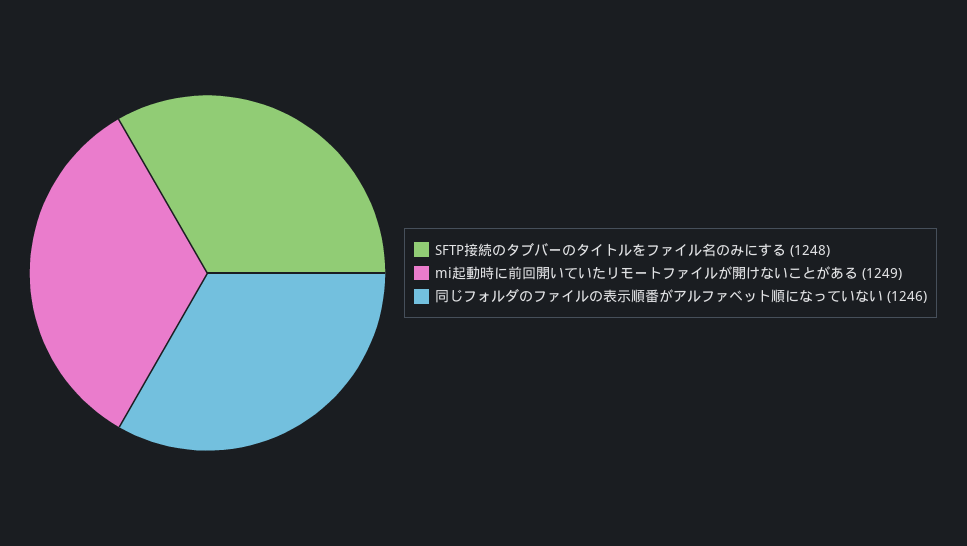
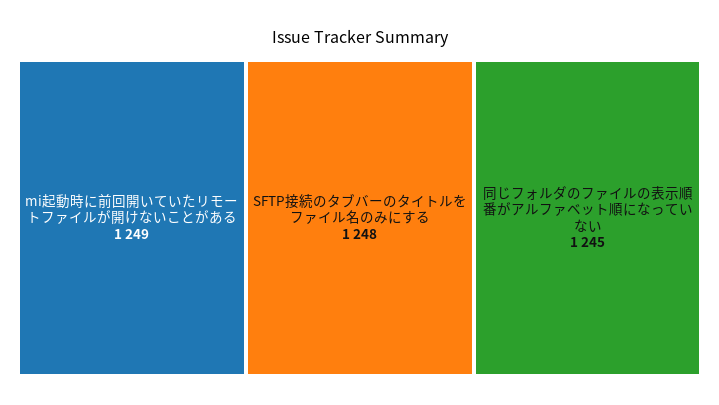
同じフォルダのファイルの表示順番がアルファベット順になっていない: 1246 -> 1245

